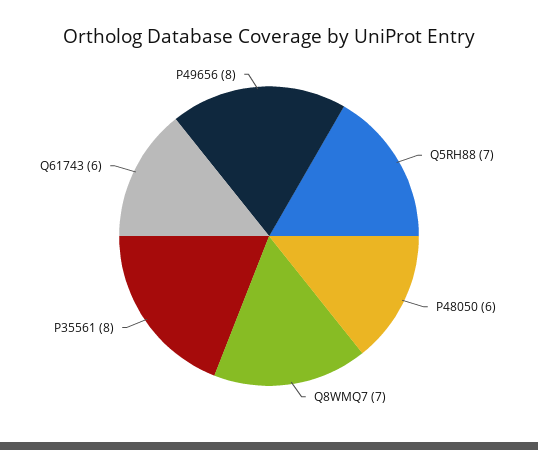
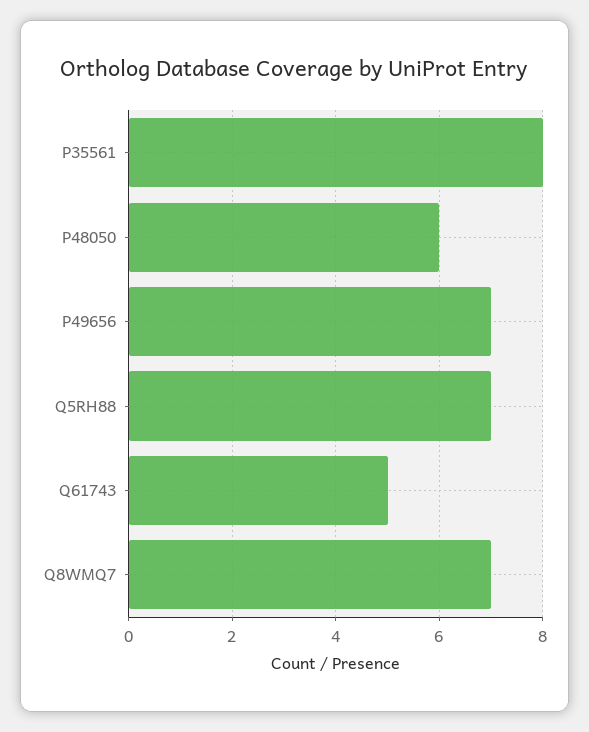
Q61743: 6 -> 5
P49656: 8 -> 7

